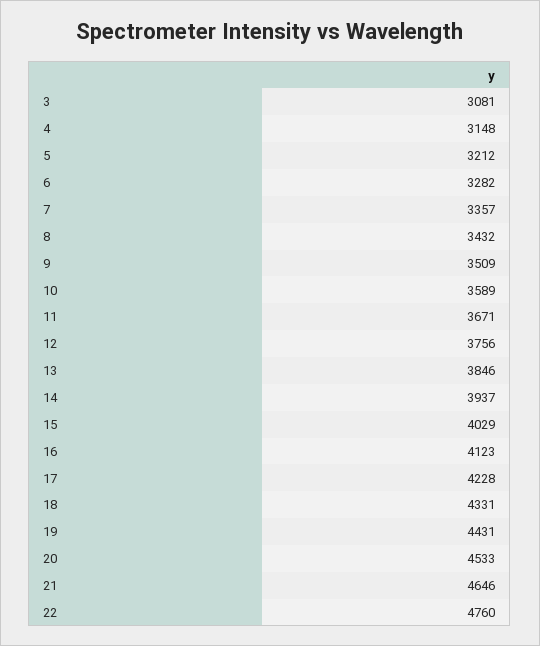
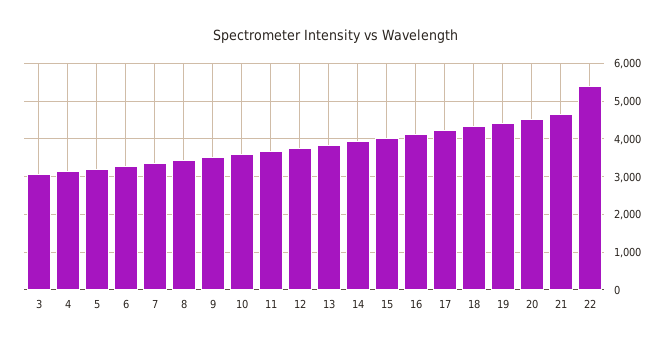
22: 4760 -> 5400

